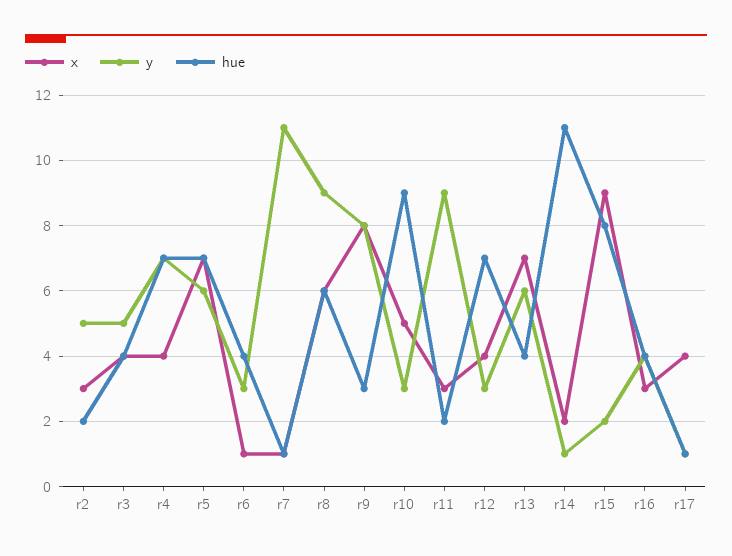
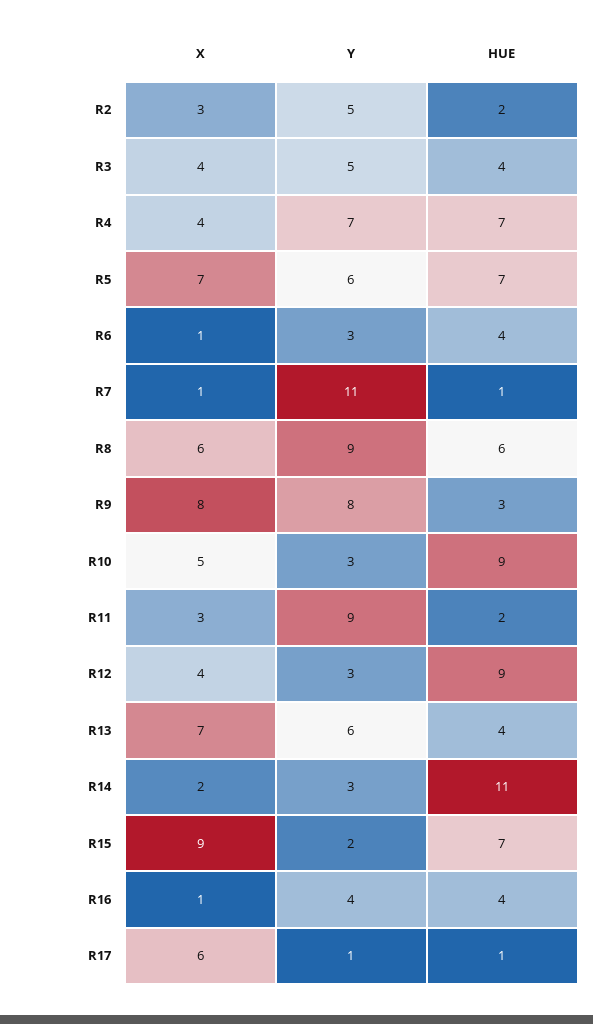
hue, r12: 7 -> 9
y, r14: 1 -> 3
hue, r15: 8 -> 7
x, r16: 3 -> 1
x, r17: 4 -> 6

